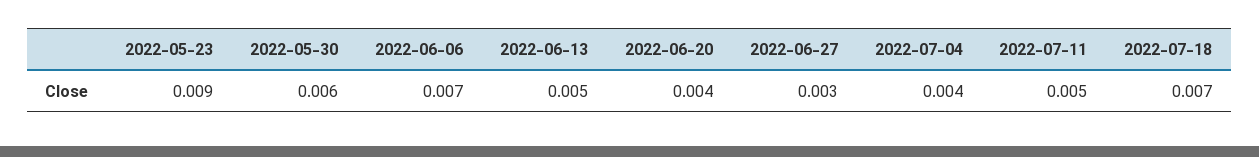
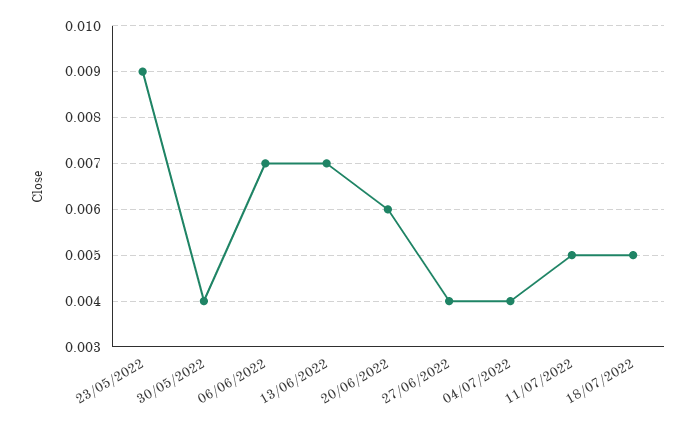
2022-05-30: 0.006 -> 0.004
2022-06-13: 0.005 -> 0.007
2022-06-20: 0.004 -> 0.006
2022-06-27: 0.003 -> 0.004
2022-07-18: 0.007 -> 0.005

